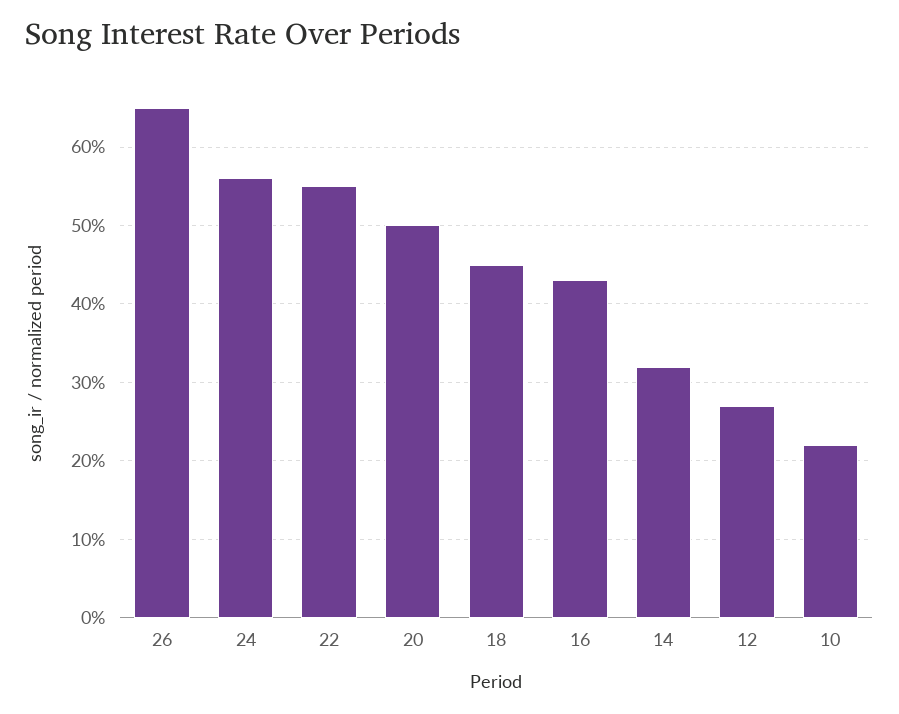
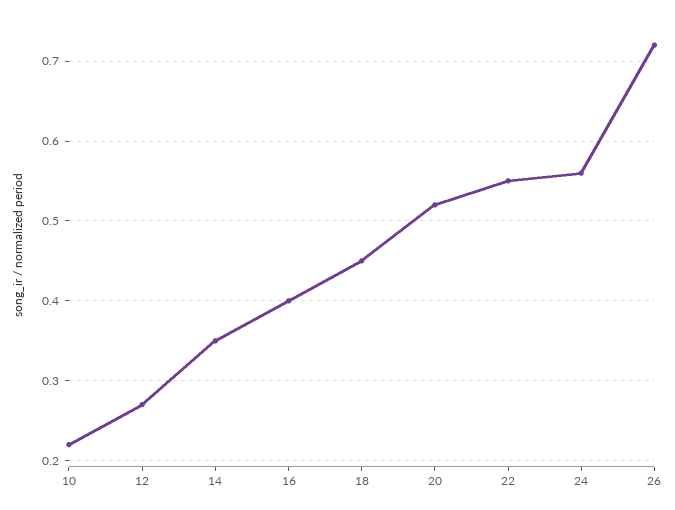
26: 0.65 -> 0.72
20: 0.5 -> 0.52
16: 0.43 -> 0.4
14: 0.32 -> 0.35

